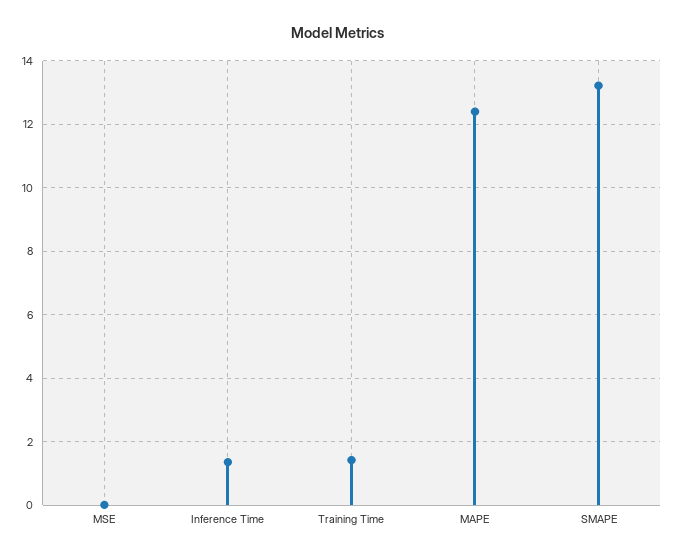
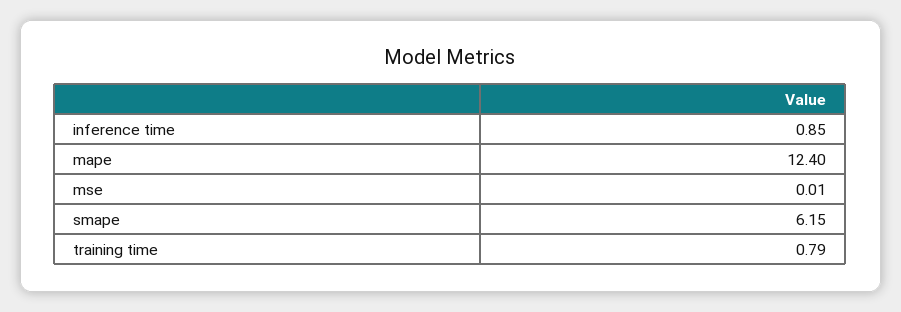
Inference Time: 1.4 -> 0.85
Training Time: 1.4 -> 0.79
SMAPE: 13.2 -> 6.15

